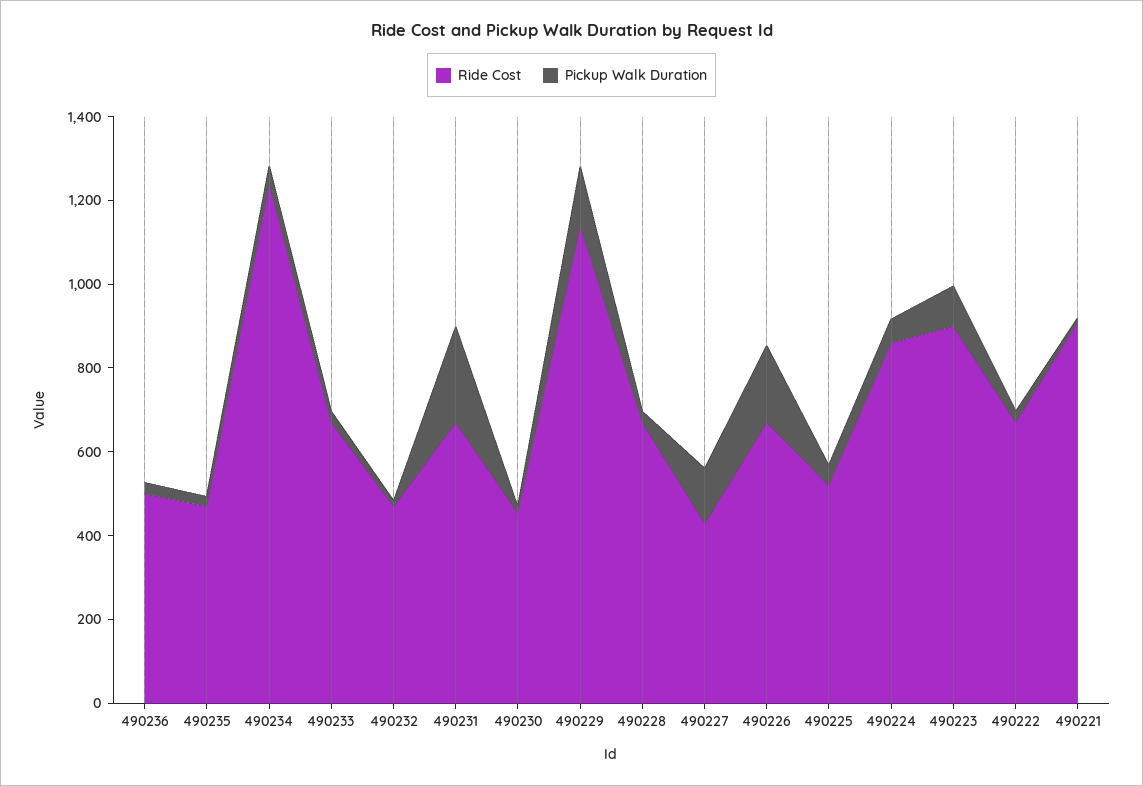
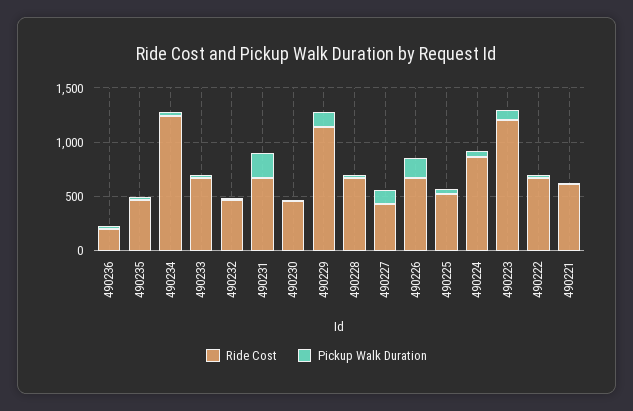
Ride Cost, 490236: 500 -> 200
Ride Cost, 490223: 900 -> 1200
Ride Cost, 490221: 900 -> 600

